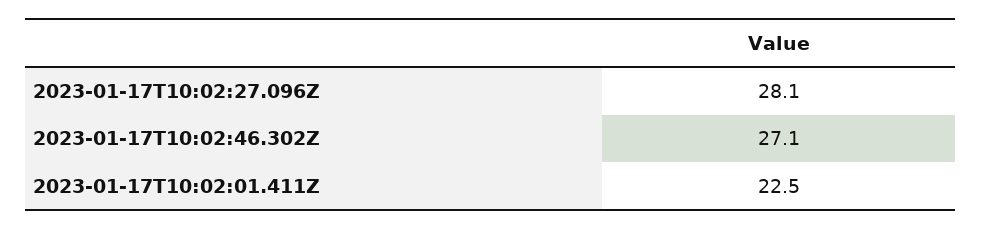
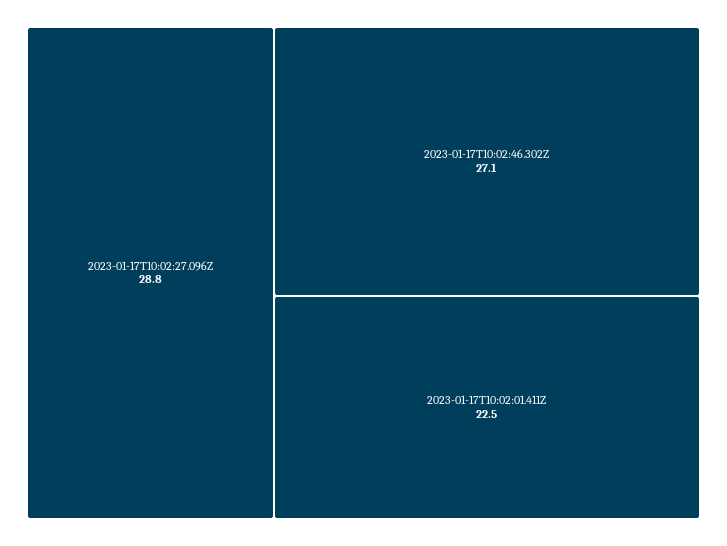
2023-01-17T10:02:27.096Z: 28.1 -> 28.8

